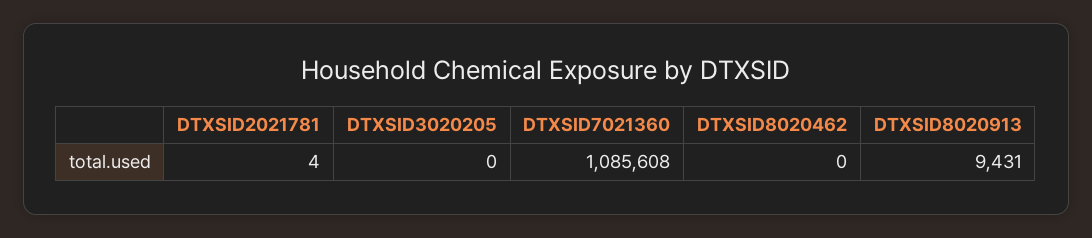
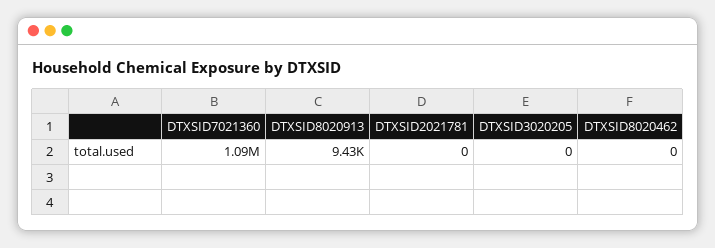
DTXSID2021781: 4 -> 0

